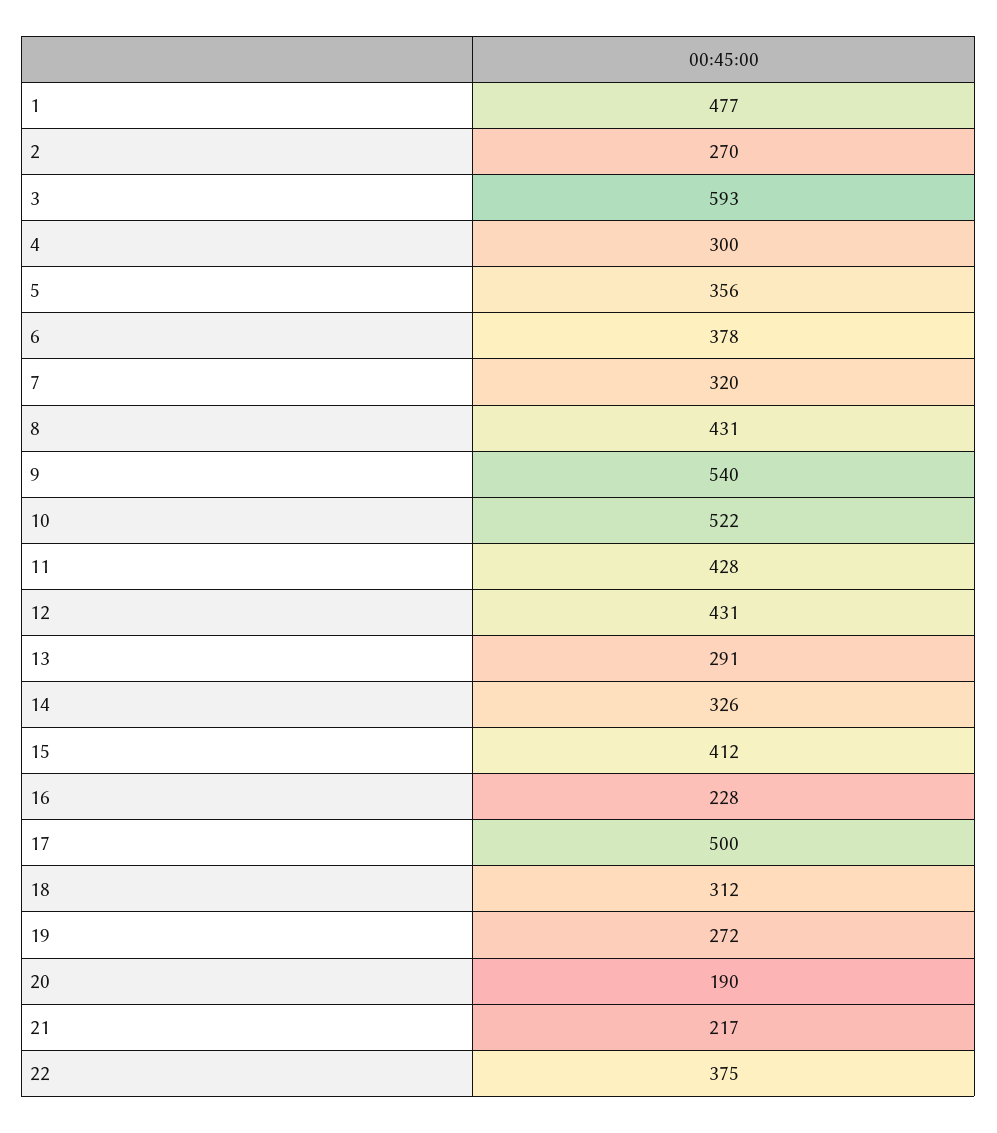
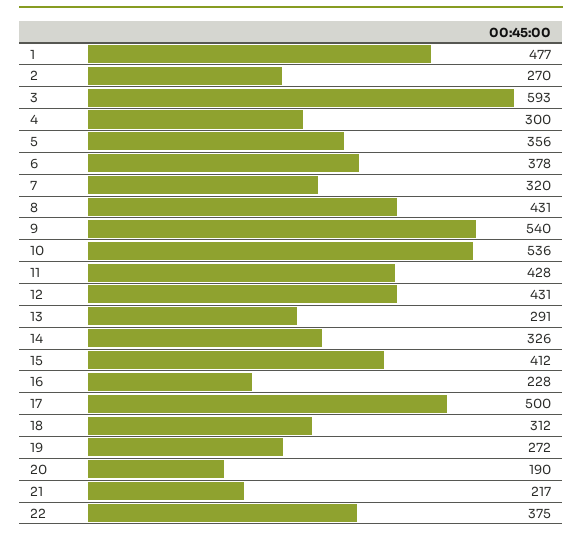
10: 522 -> 536

